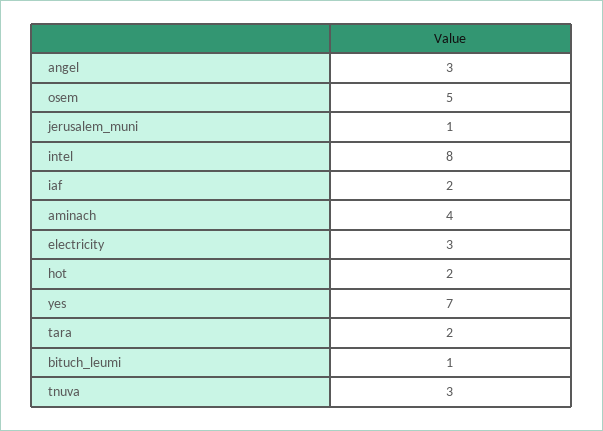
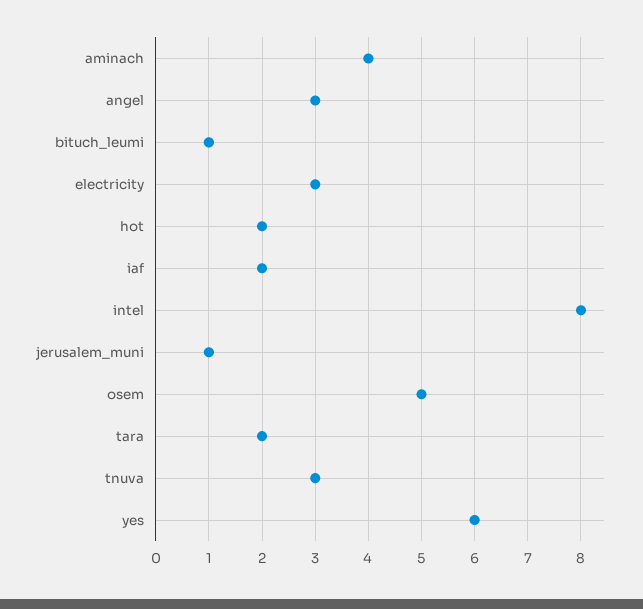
yes: 7 -> 6

